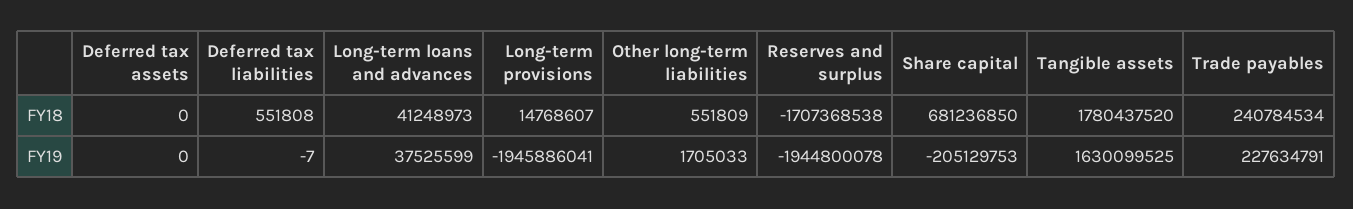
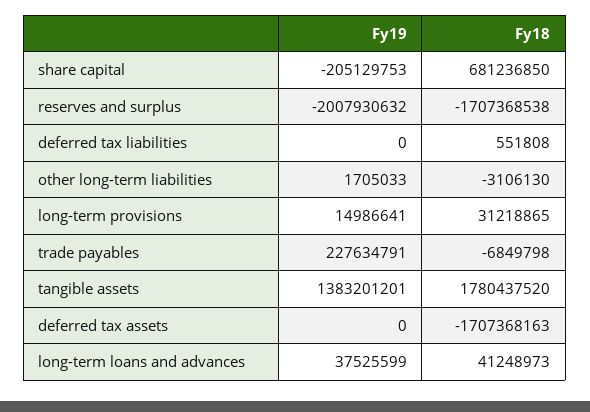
Deferred tax assets, FY18: 0 -> -1707368163
Long-term provisions, FY18: 14768607 -> 31218865
Other long-term liabilities, FY18: 551809 -> -3106130
Trade payables, FY18: 240784534 -> -6849798
Deferred tax liabilities, FY19: -7 -> 0
Long-term provisions, FY19: -1945886041 -> 14986641
Reserves and surplus, FY19: -1944800078 -> -2007930632
Tangible assets, FY19: 1630099525 -> 1383201201

